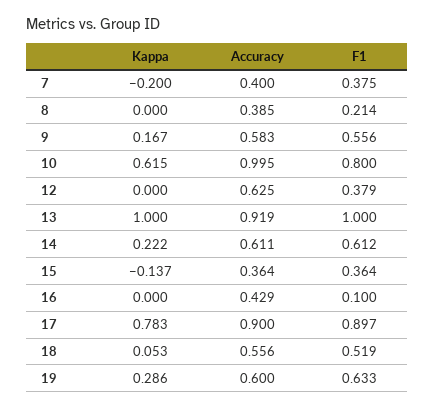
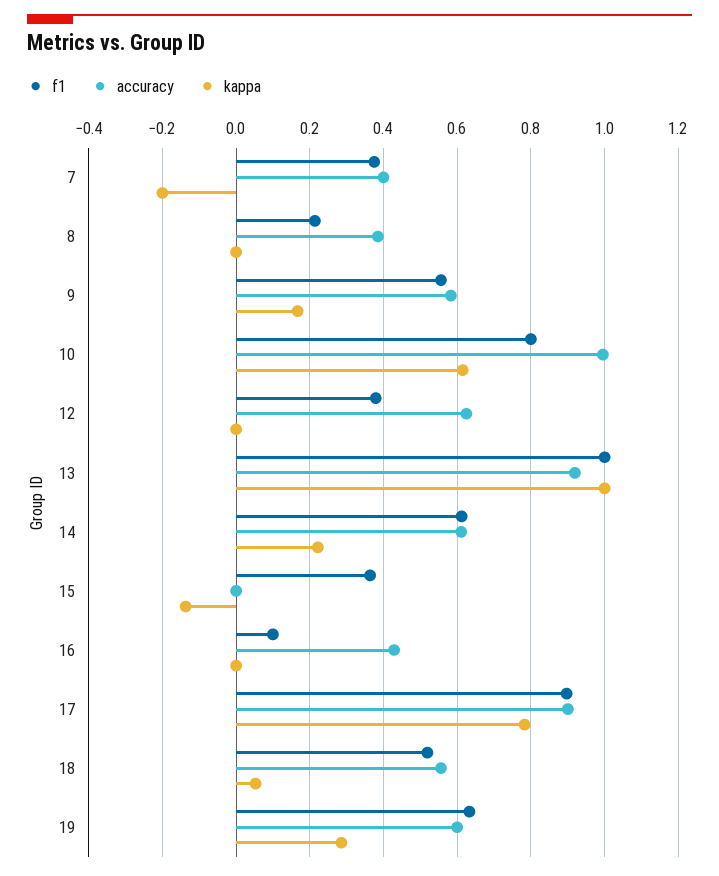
Accuracy, 15: 0.364 -> 0

